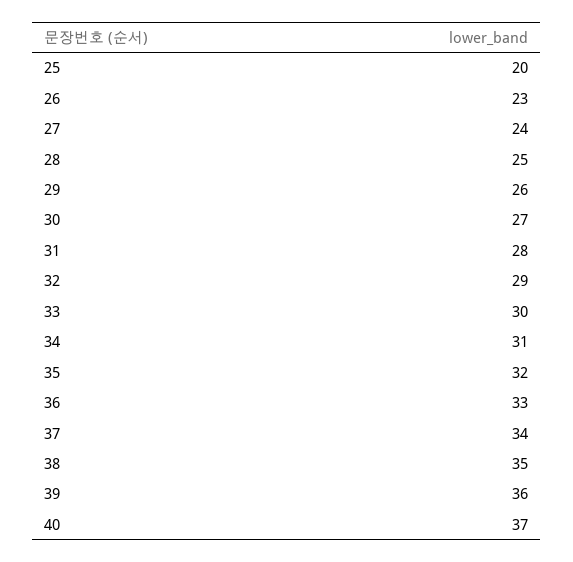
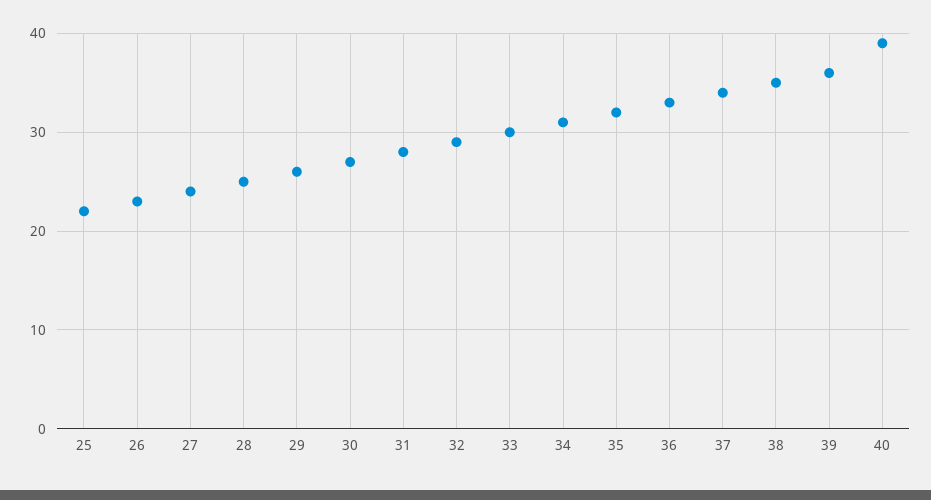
25: 20 -> 22
40: 37 -> 39

